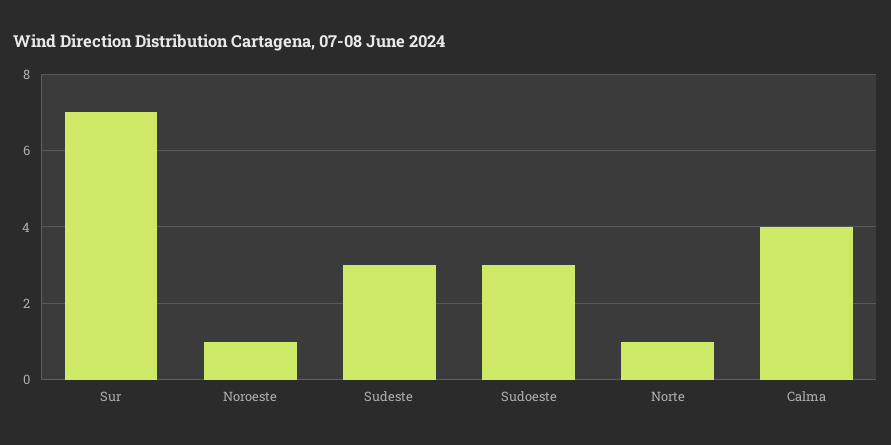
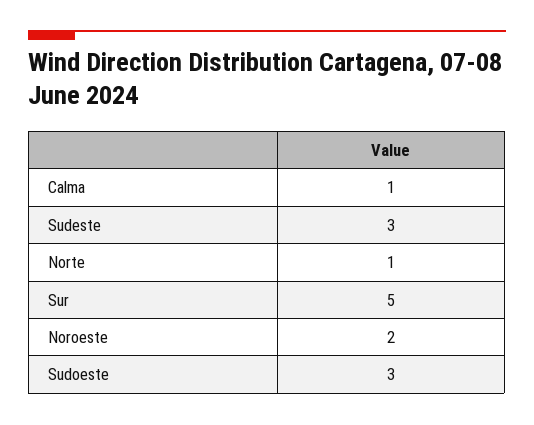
Sur: 7 -> 5
Noroeste: 1 -> 2
Calma: 4 -> 1

